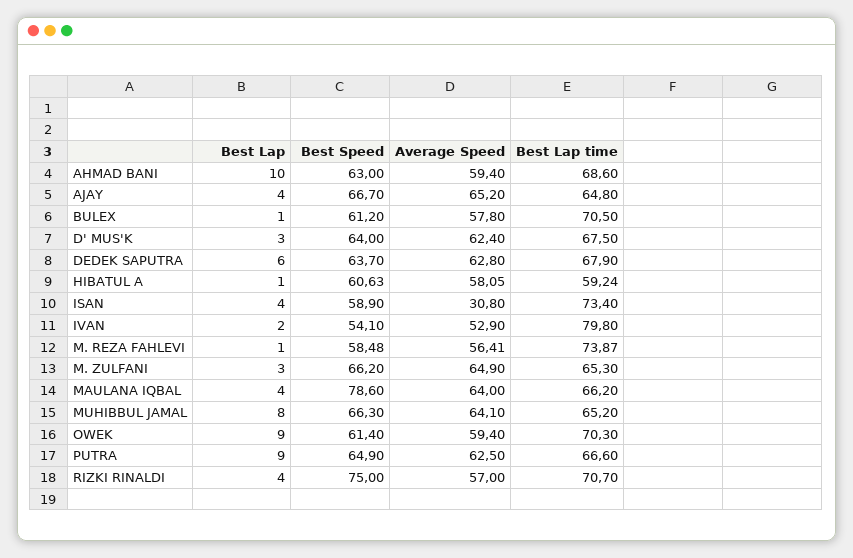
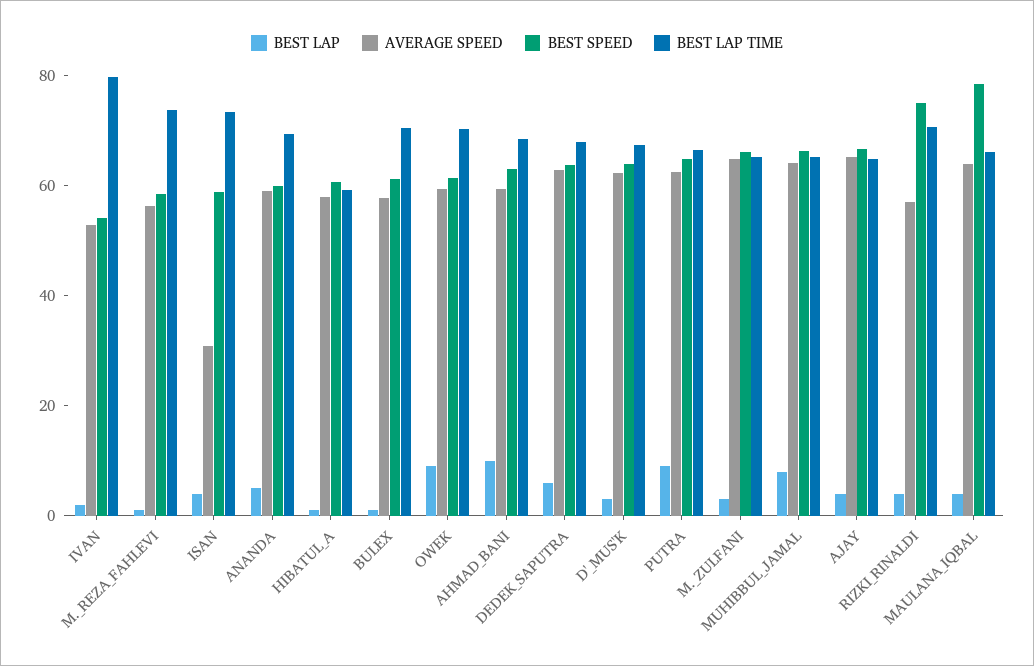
Best Lap, ANANDA: none -> 5
Average Speed, ANANDA: none -> 60
Best Speed, ANANDA: none -> 60
Best Lap time, ANANDA: none -> 70

